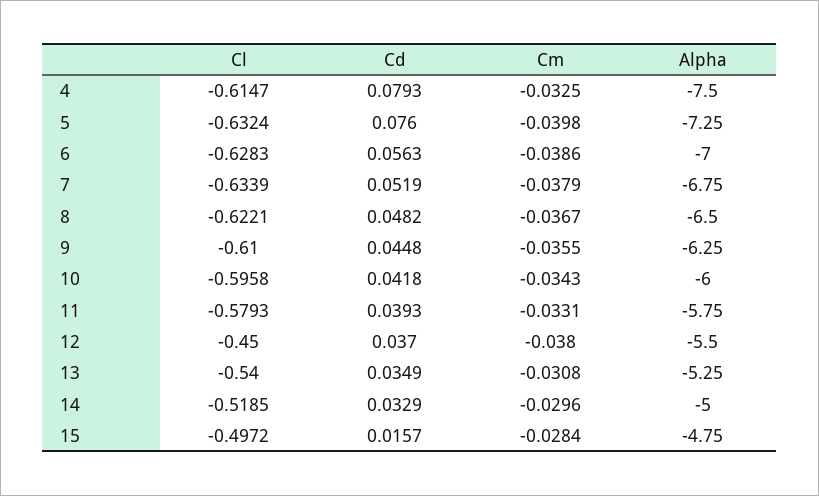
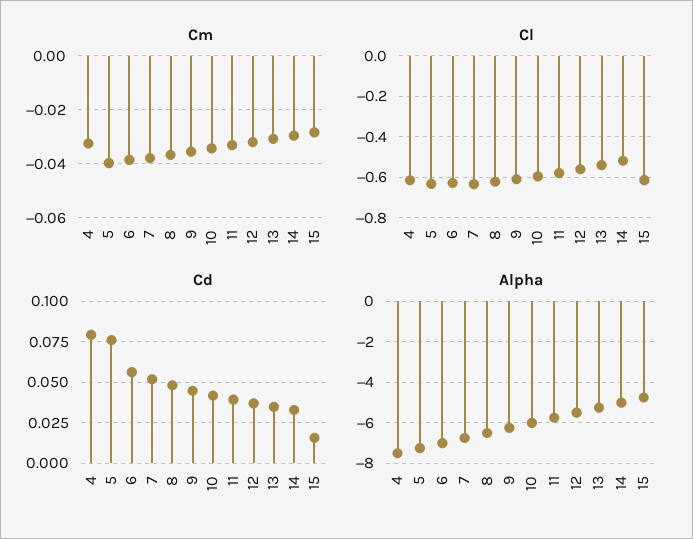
Cl, 12: -0.45 -> -0.55
Cm, 12: -0.038 -> -0.0325
Cl, 15: -0.4972 -> -0.6

